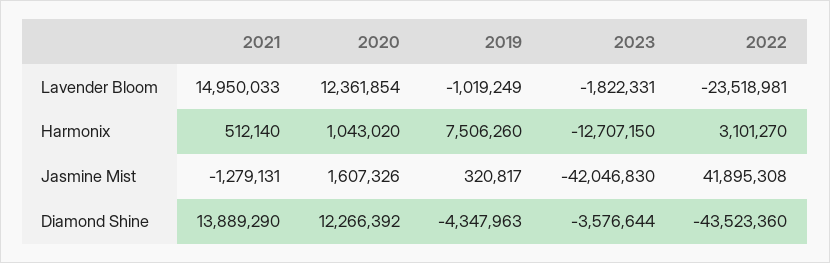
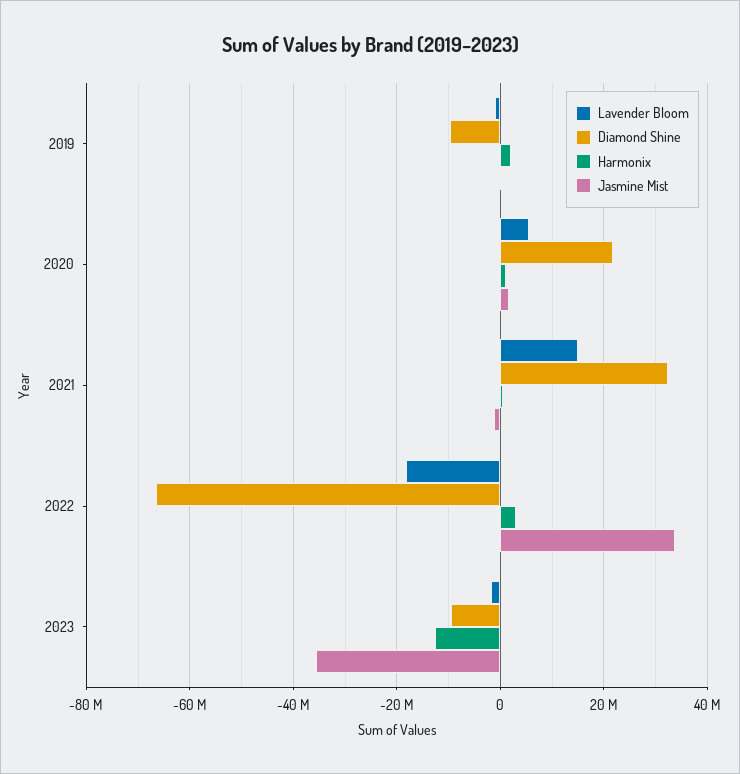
Lavender Bloom, 2020: 12361854 -> 6000000
Lavender Bloom, 2022: -23518981 -> -18000000
Harmonix, 2019: 7506260 -> 2000000
Jasmine Mist, 2023: -42046830 -> -36000000
Jasmine Mist, 2022: 41895308 -> 34000000
Diamond Shine, 2021: 13889290 -> 32000000
Diamond Shine, 2020: 12266392 -> 22000000
Diamond Shine, 2019: -4347963 -> -10000000
Diamond Shine, 2023: -3576644 -> -10000000
Diamond Shine, 2022: -43523360 -> -66000000

